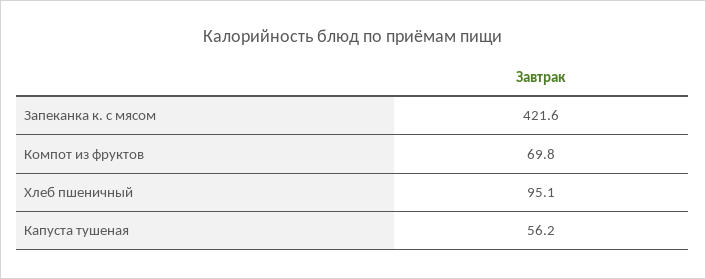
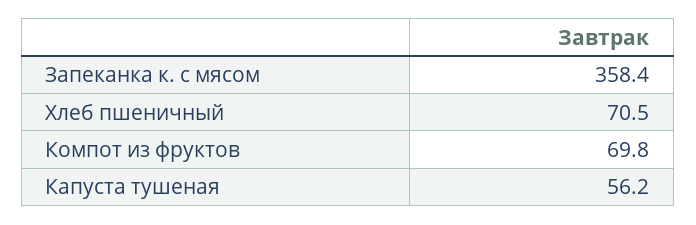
Запеканка к. с мясом: 421.6 -> 358.4
Хлеб пшеничный: 95.1 -> 70.5

